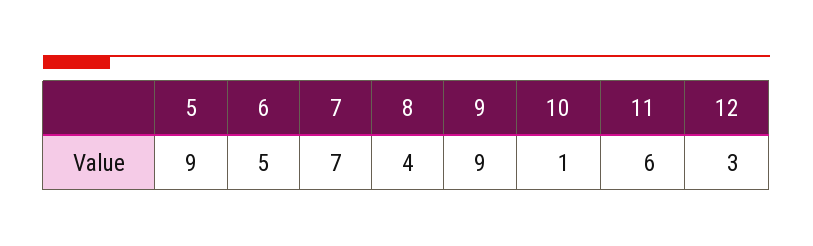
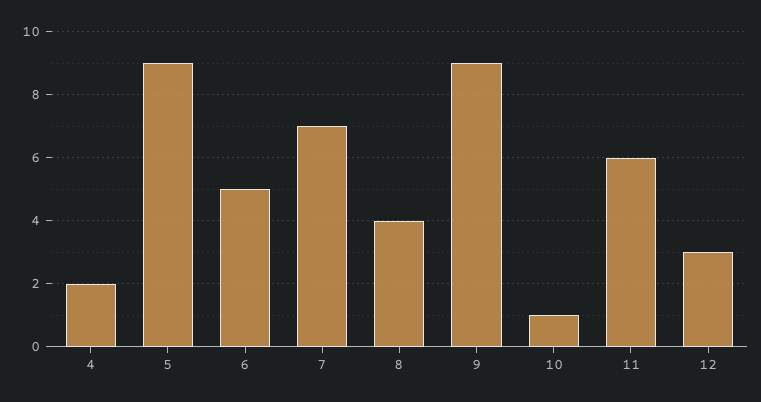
4: none -> 2

